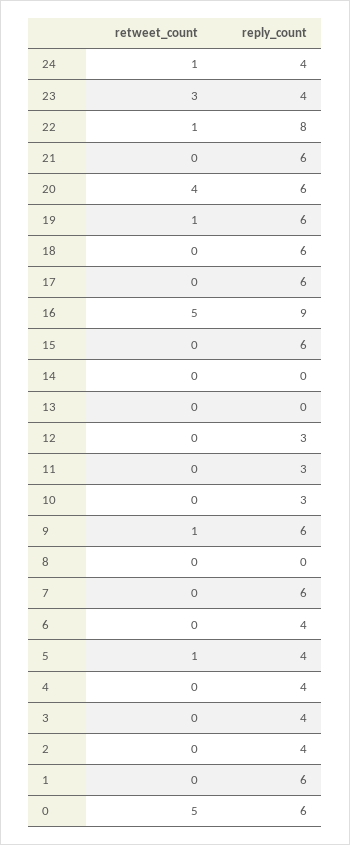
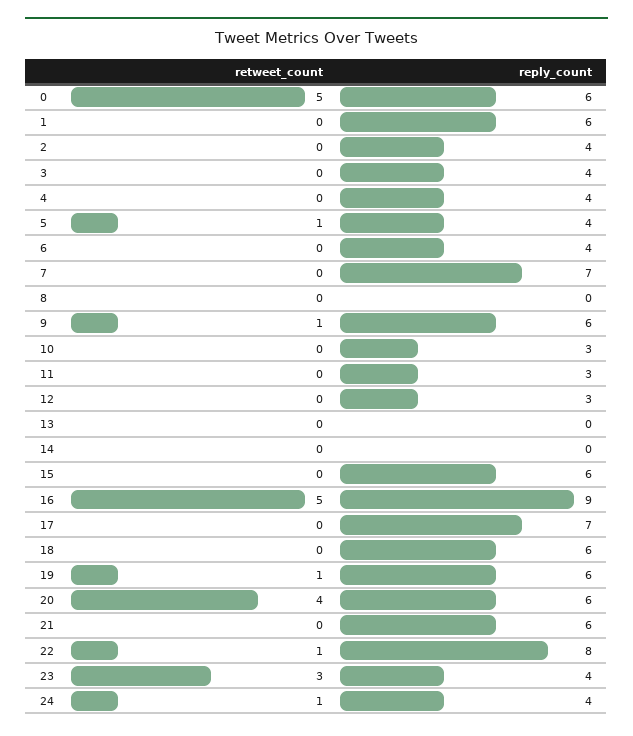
reply_count, 17: 6 -> 7
reply_count, 7: 6 -> 7

